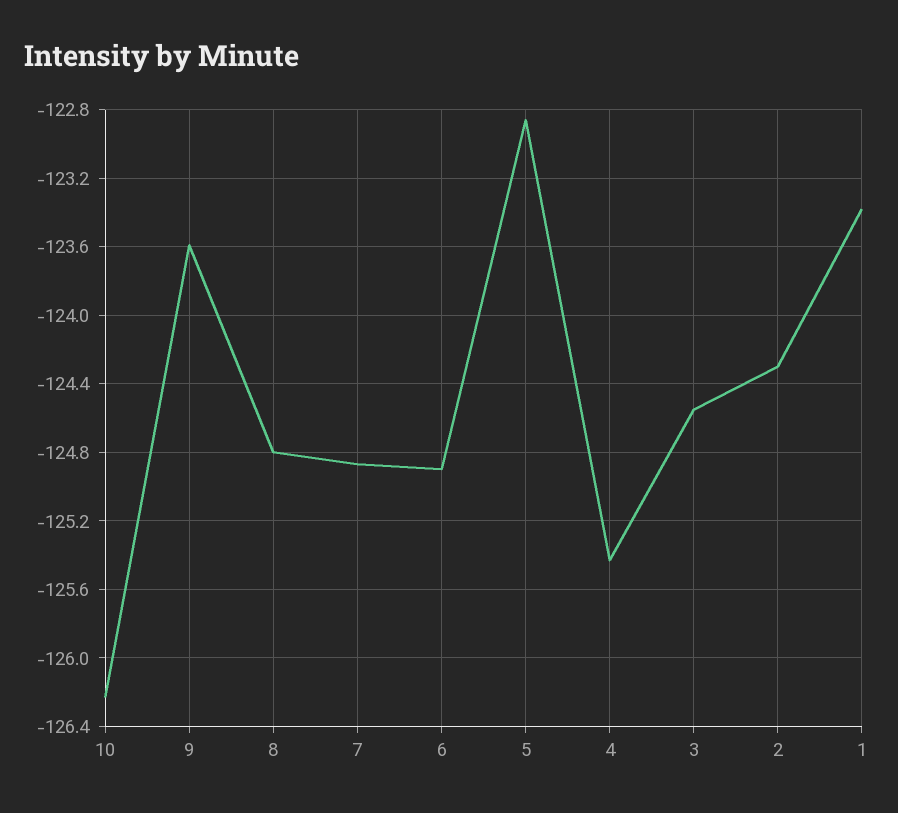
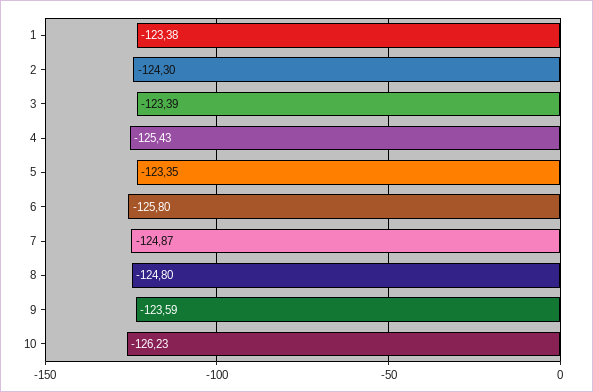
6: -124.9 -> -125.8
5: -122.85 -> -123.35
3: -124.55 -> -123.39

